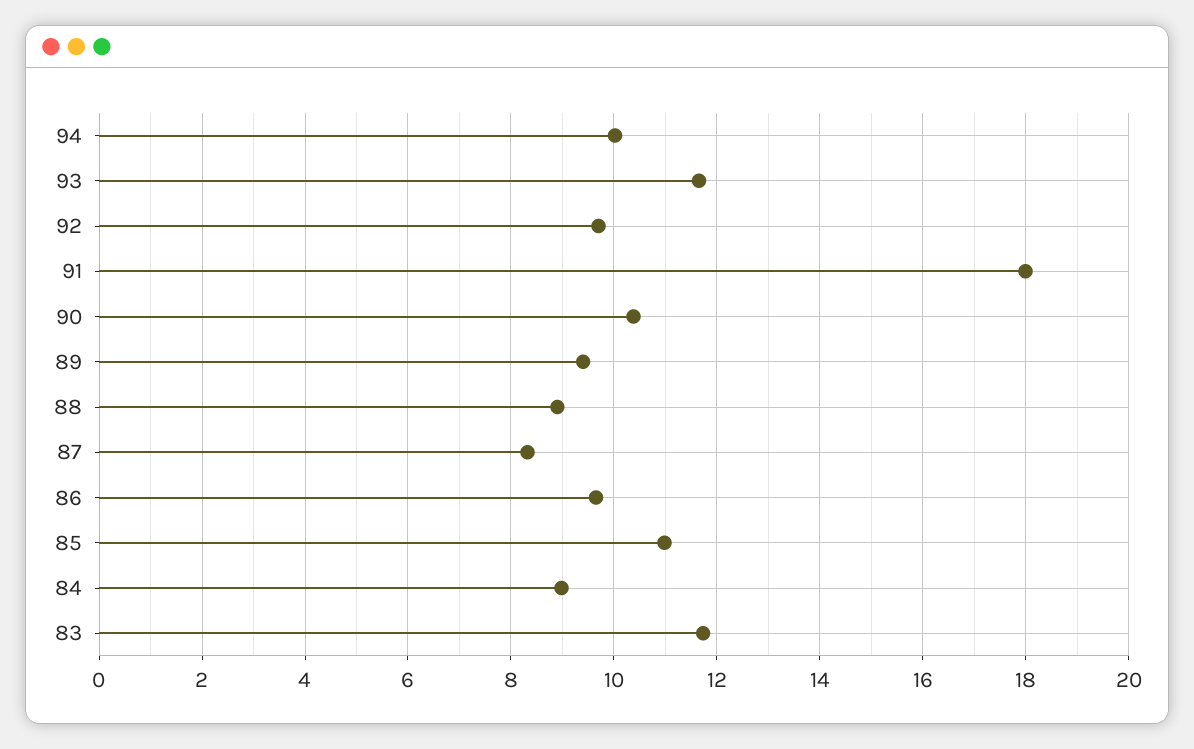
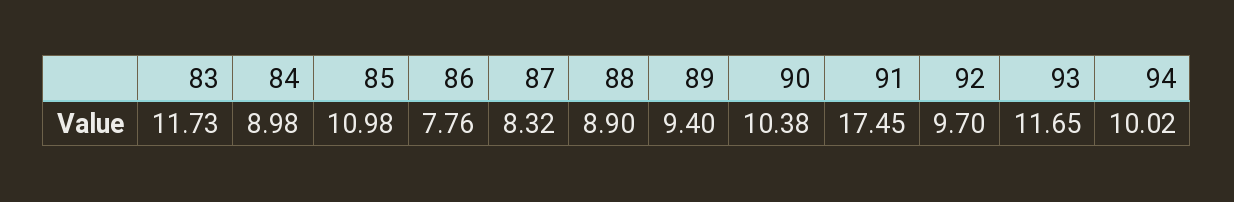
91: 18 -> 17.45
86: 9.6 -> 7.76

